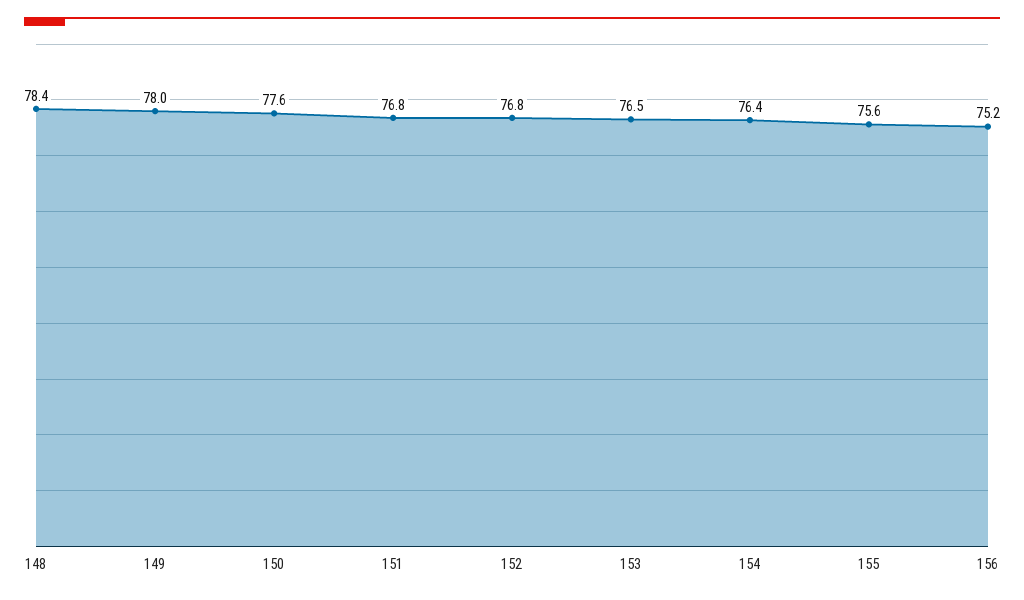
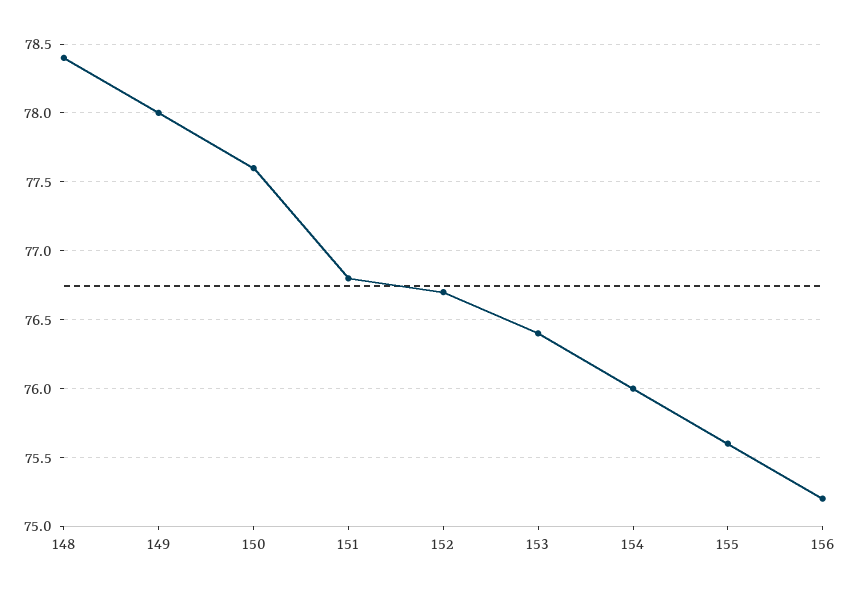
152: 76.8 -> 76.7
153: 76.5 -> 76.4
154: 76.4 -> 76

